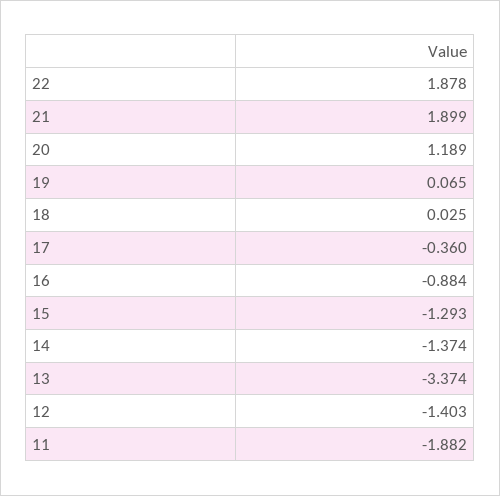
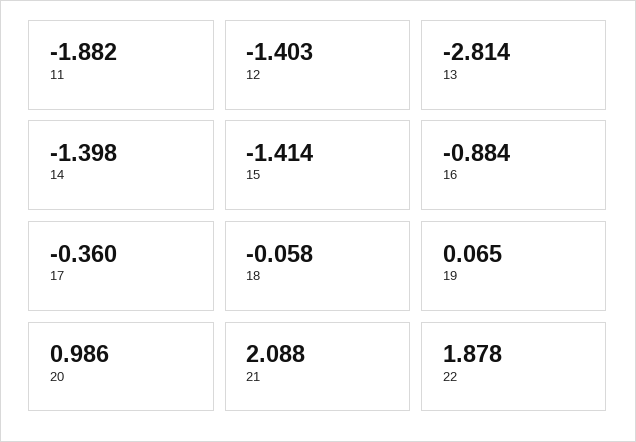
21: 1.899 -> 2.088
20: 1.189 -> 0.986
18: 0.025 -> -0.058
15: -1.293 -> -1.414
14: -1.374 -> -1.398
13: -3.374 -> -2.814

